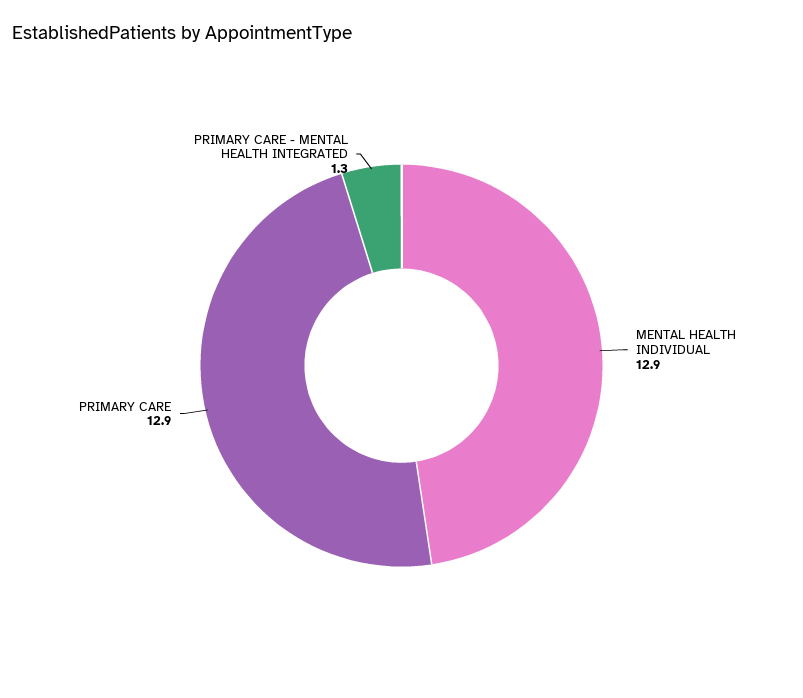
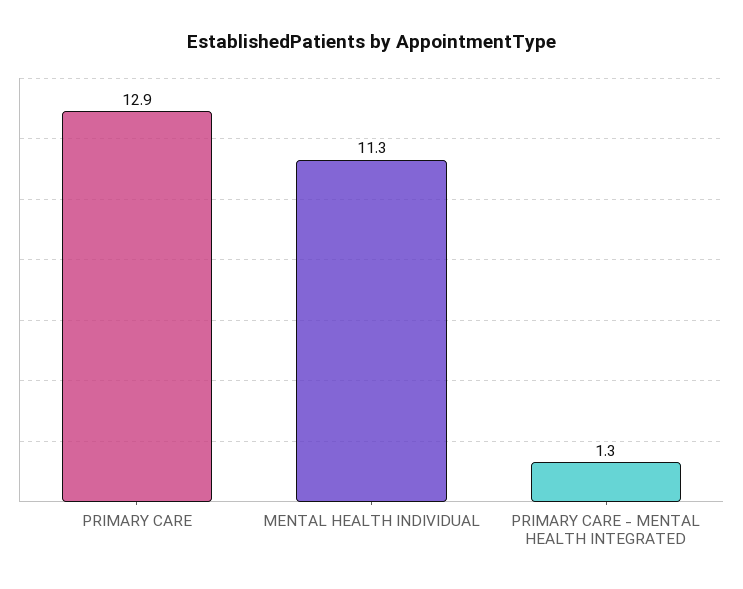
MENTAL HEALTH INDIVIDUAL: 12.9 -> 11.3

